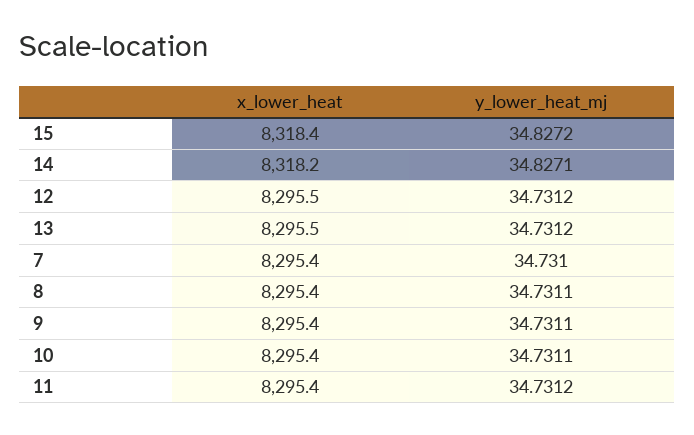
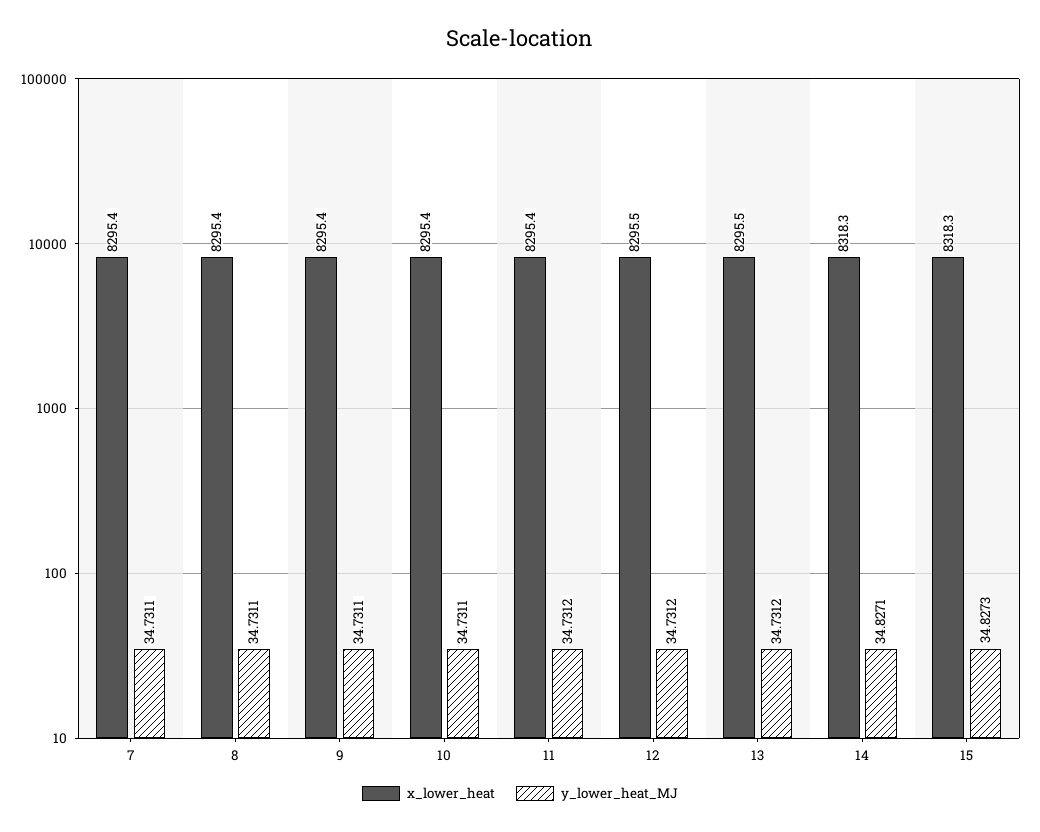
x_lower_heat, 15: 8318.4 -> 8318.3
y_lower_heat_mj, 15: 34.8272 -> 34.8273
x_lower_heat, 14: 8318.2 -> 8318.3
y_lower_heat_mj, 7: 34.731 -> 34.7311

